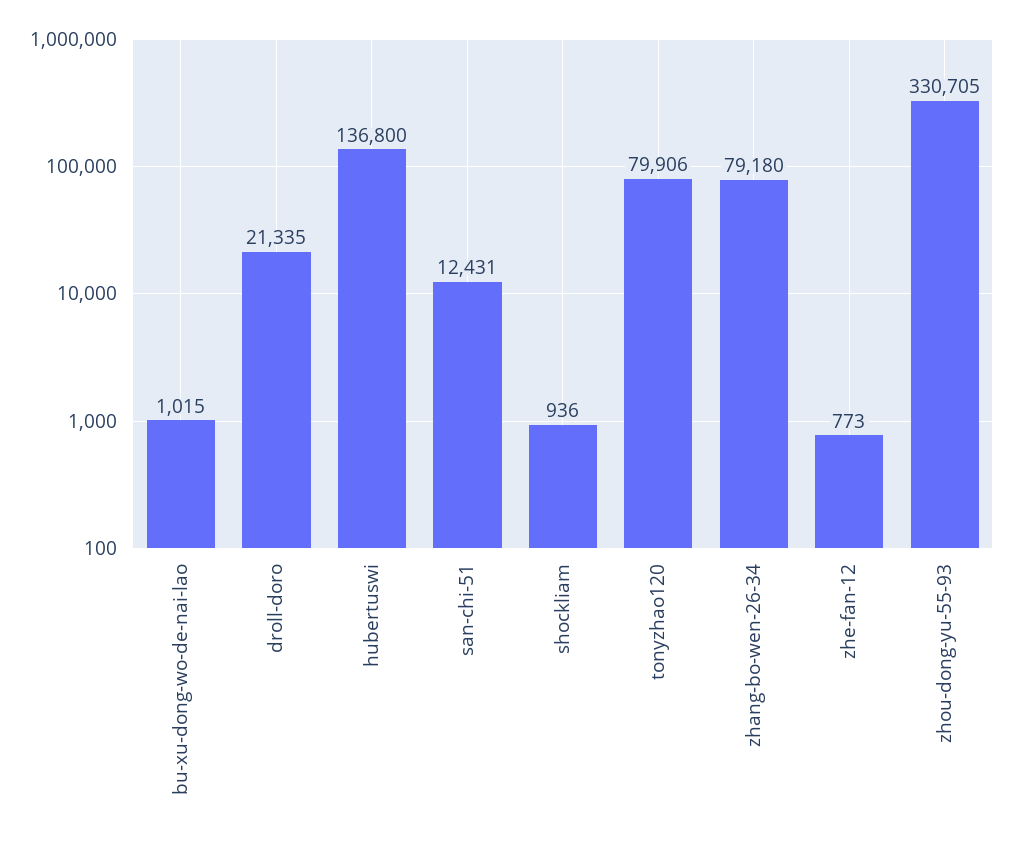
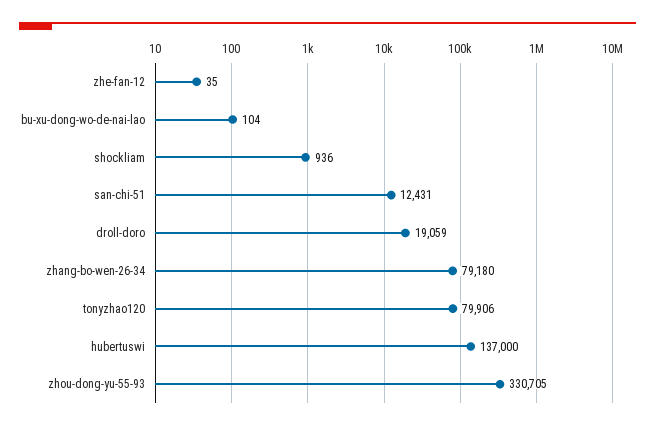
bu-xu-dong-wo-de-nai-lao: 1015 -> 104
droll-doro: 21335 -> 19059
hubertuswi: 136800 -> 137000
zhe-fan-12: 773 -> 35

